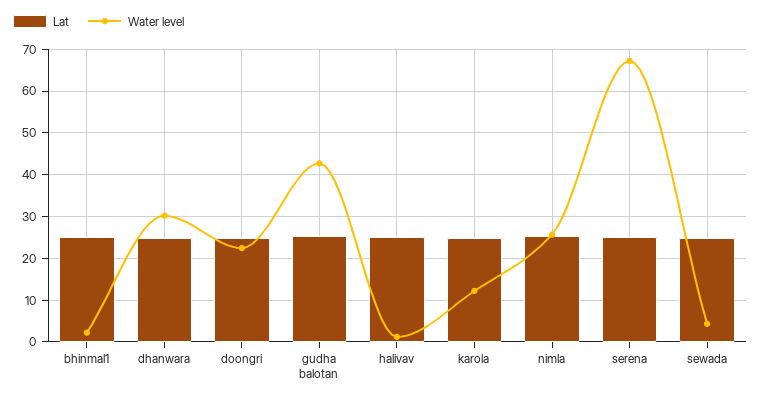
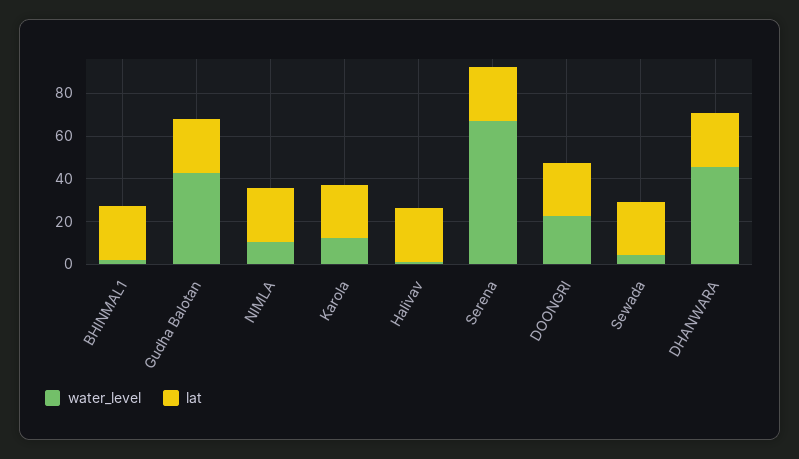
Water level, dhanwara: 30 -> 45
Water level, nimla: 26 -> 10

